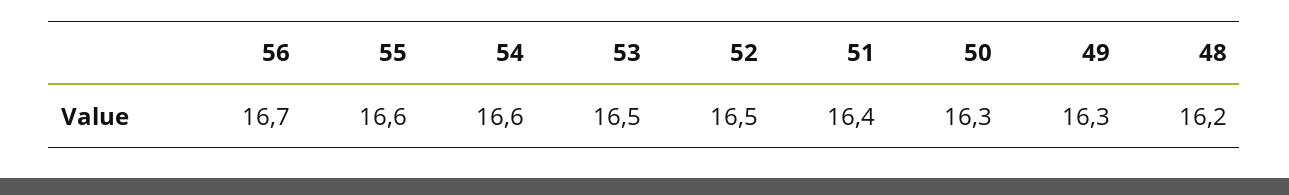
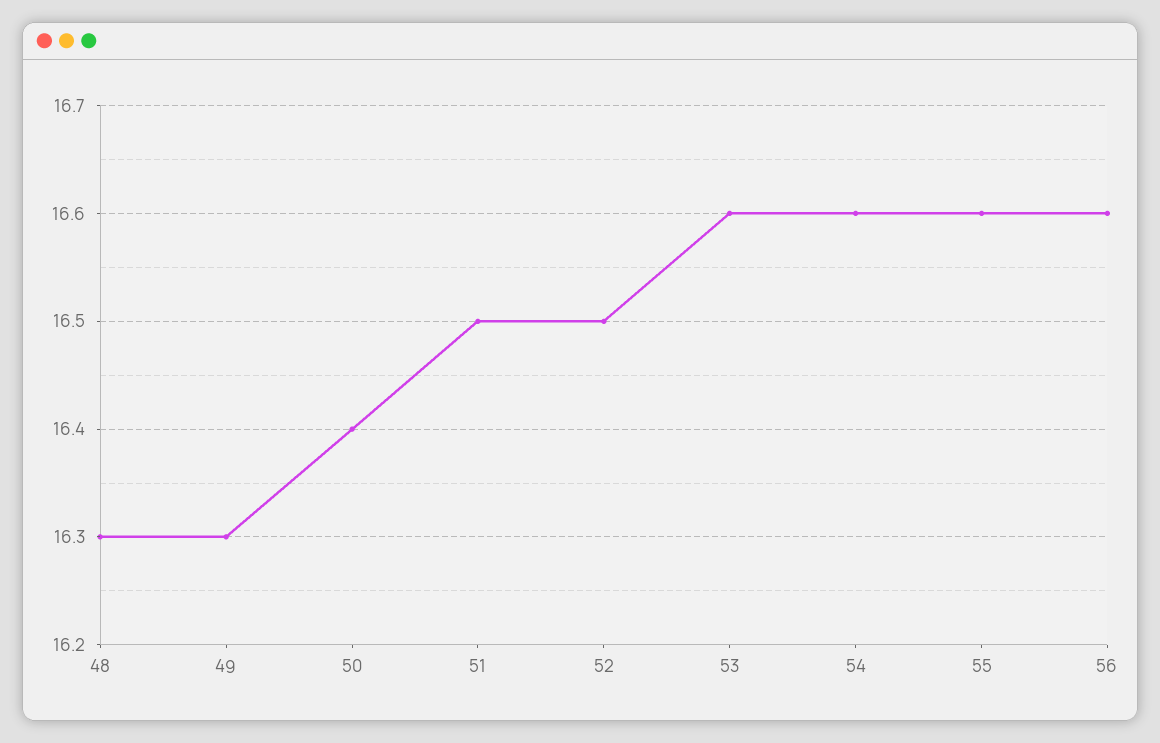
56: 16.7 -> 16.6
53: 16.5 -> 16.6
51: 16.4 -> 16.5
50: 16.3 -> 16.4
48: 16.2 -> 16.3

